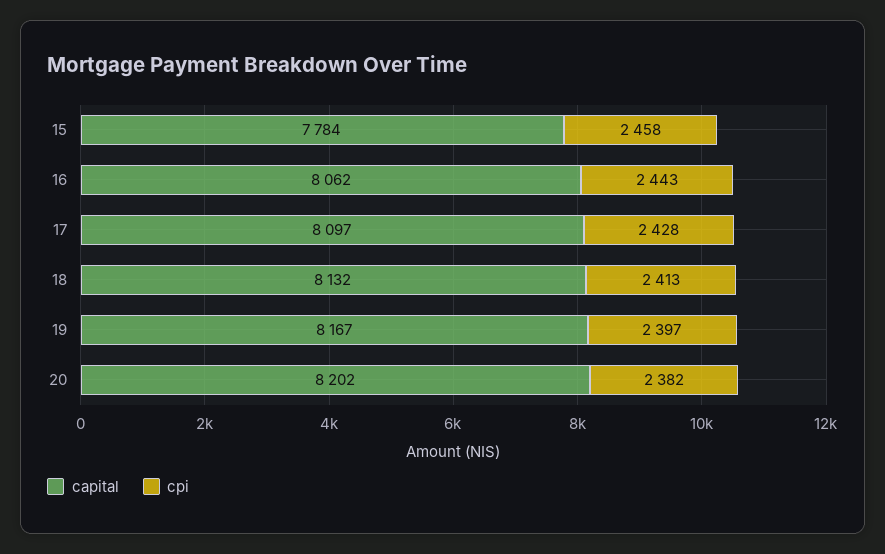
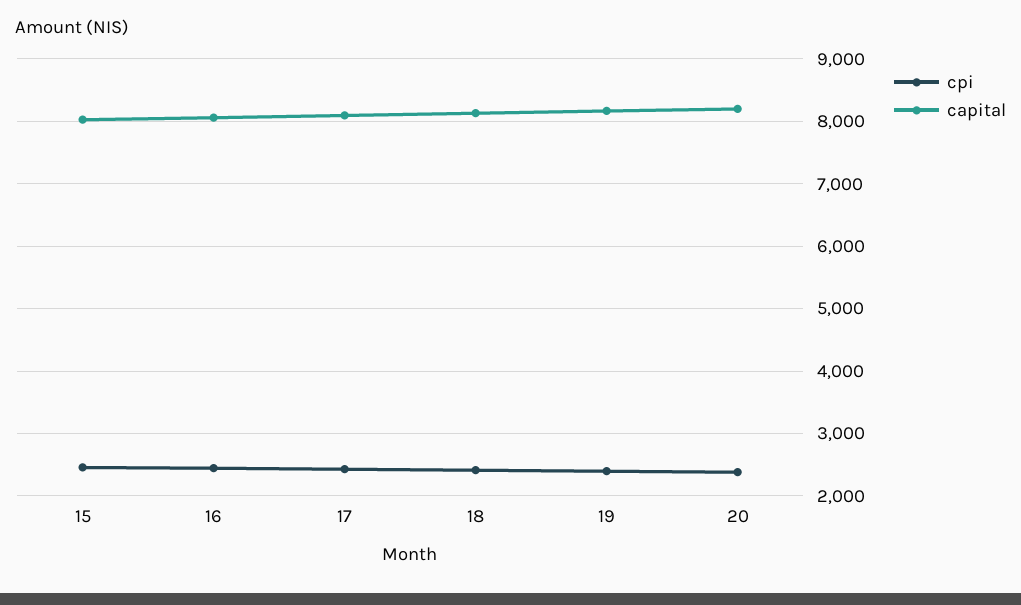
capital, 15: 7784 -> 8000

